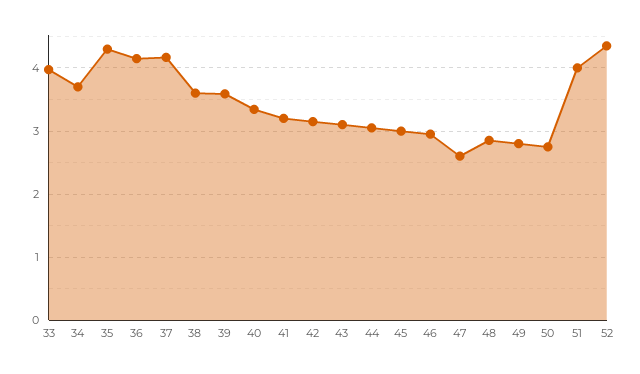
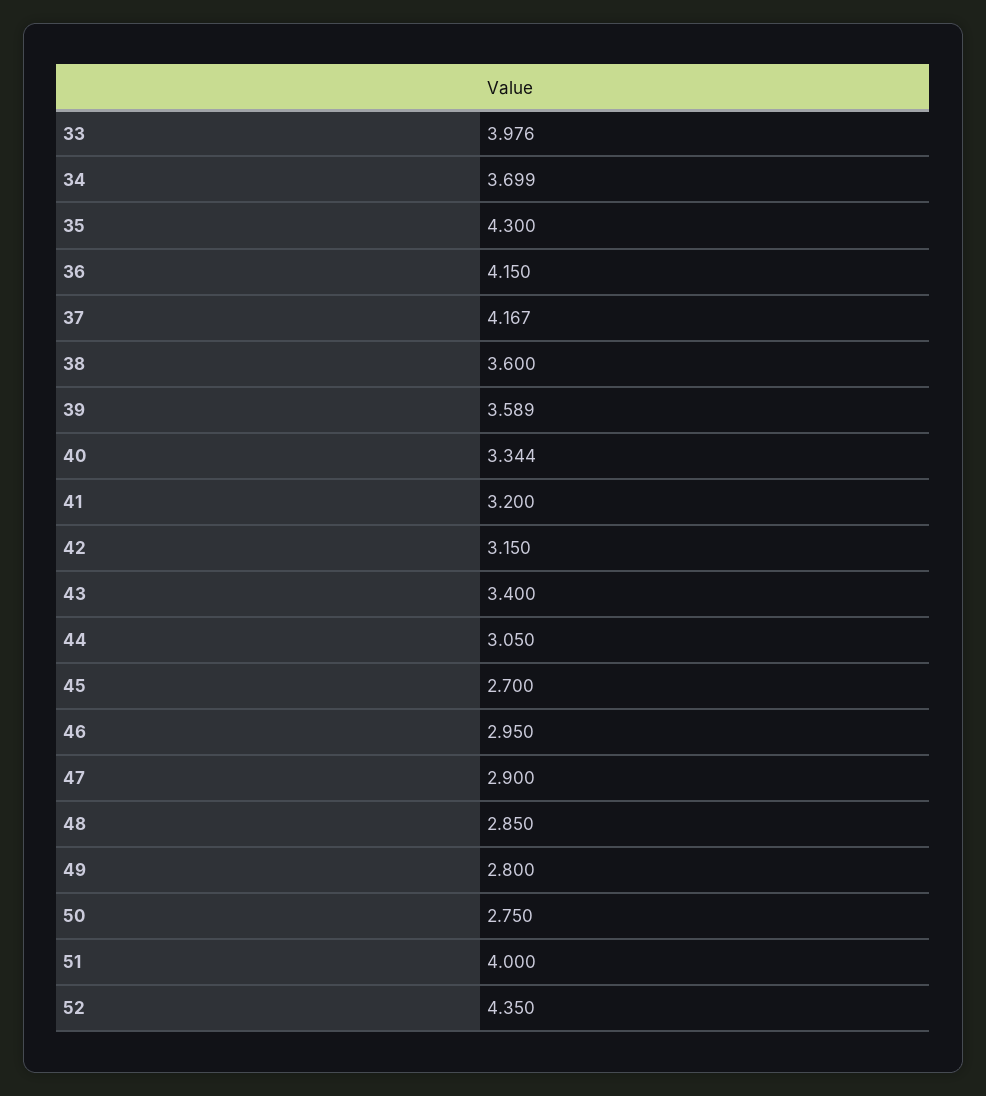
43: 3.1 -> 3.4
45: 3 -> 2.7
47: 2.6 -> 2.9

